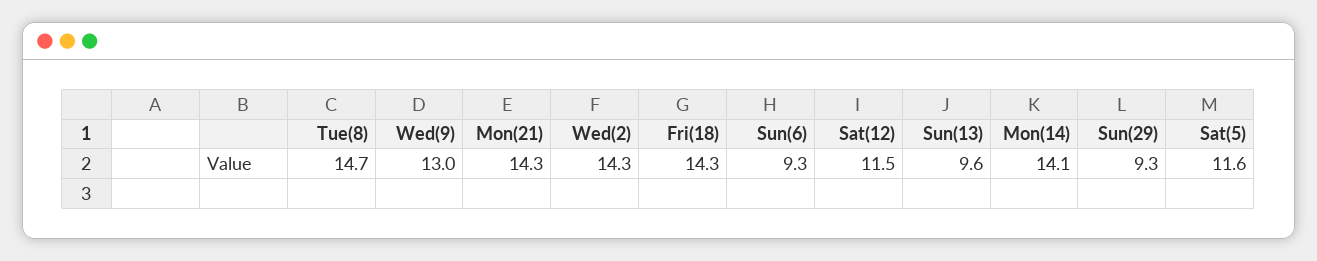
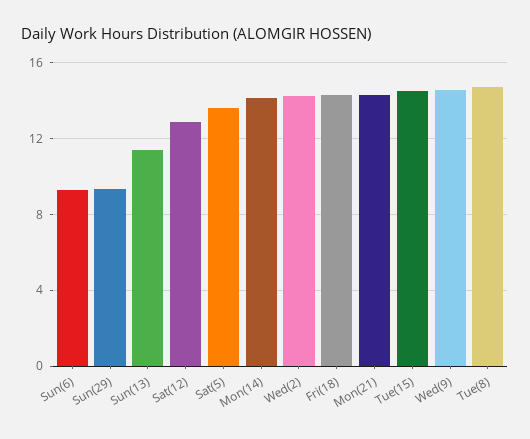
Wed(9): 13 -> 14.5
Sat(12): 11.5 -> 13
Sun(13): 9.6 -> 11.5
Sat(5): 11.6 -> 13.5
Tue(15): none -> 14.5

